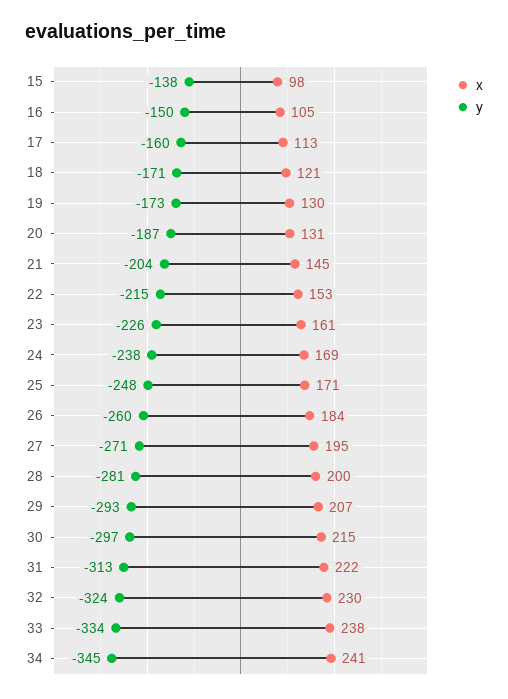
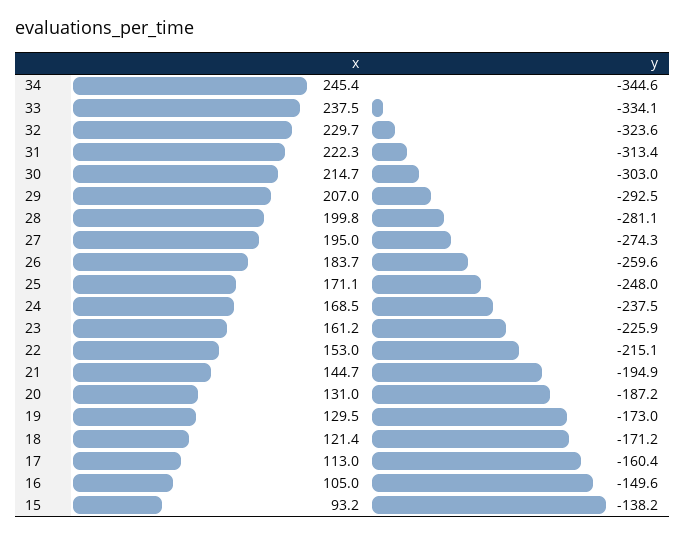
x, 15: 98 -> 93.2
y, 21: -204 -> -194.9
y, 27: -271 -> -274.3
y, 30: -297 -> -303
x, 34: 241 -> 245.4

